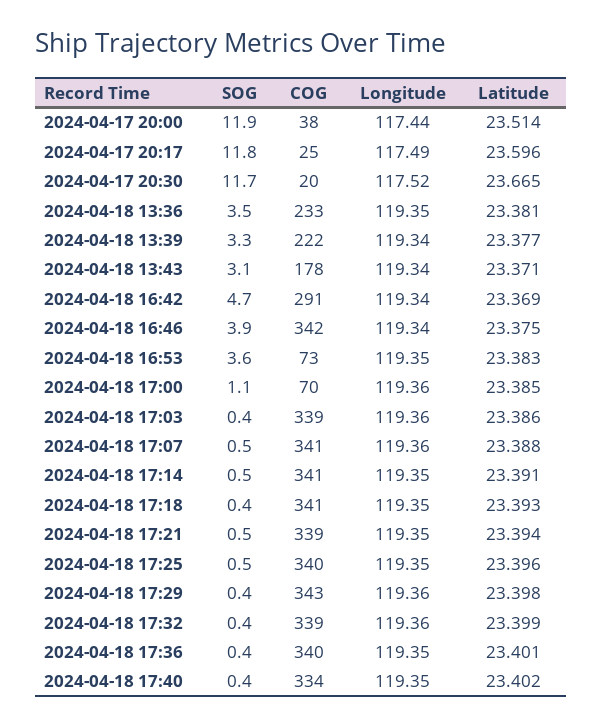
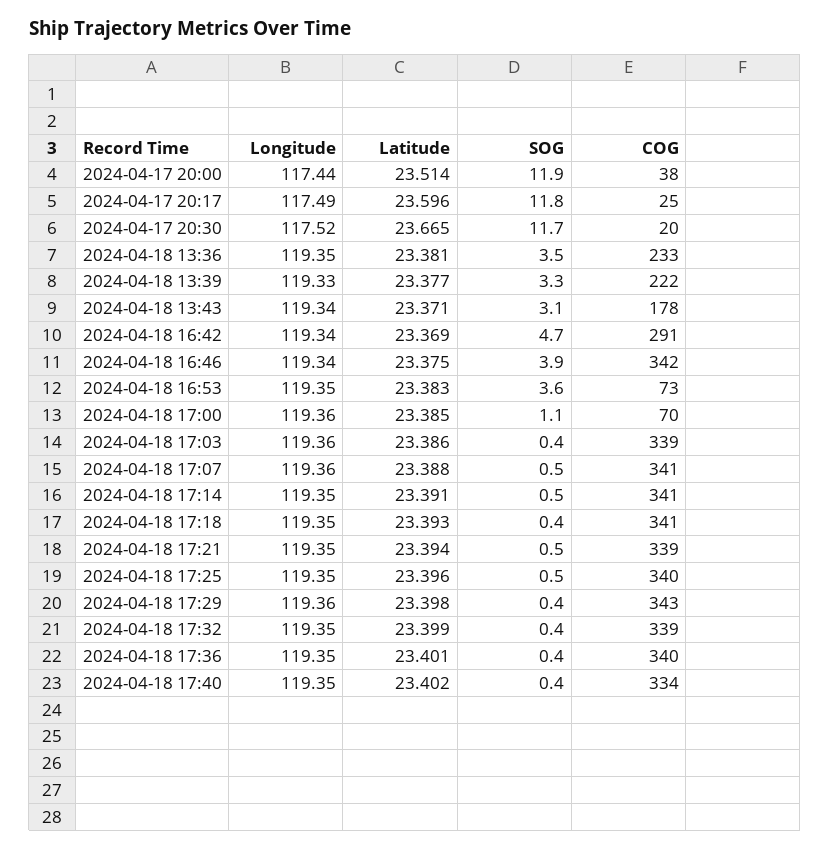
Longitude, 2024-04-18 13:39: 119.34 -> 119.33
Longitude, 2024-04-18 17:32: 119.36 -> 119.35

